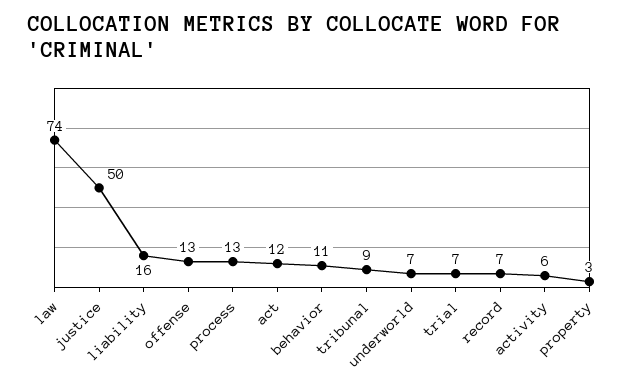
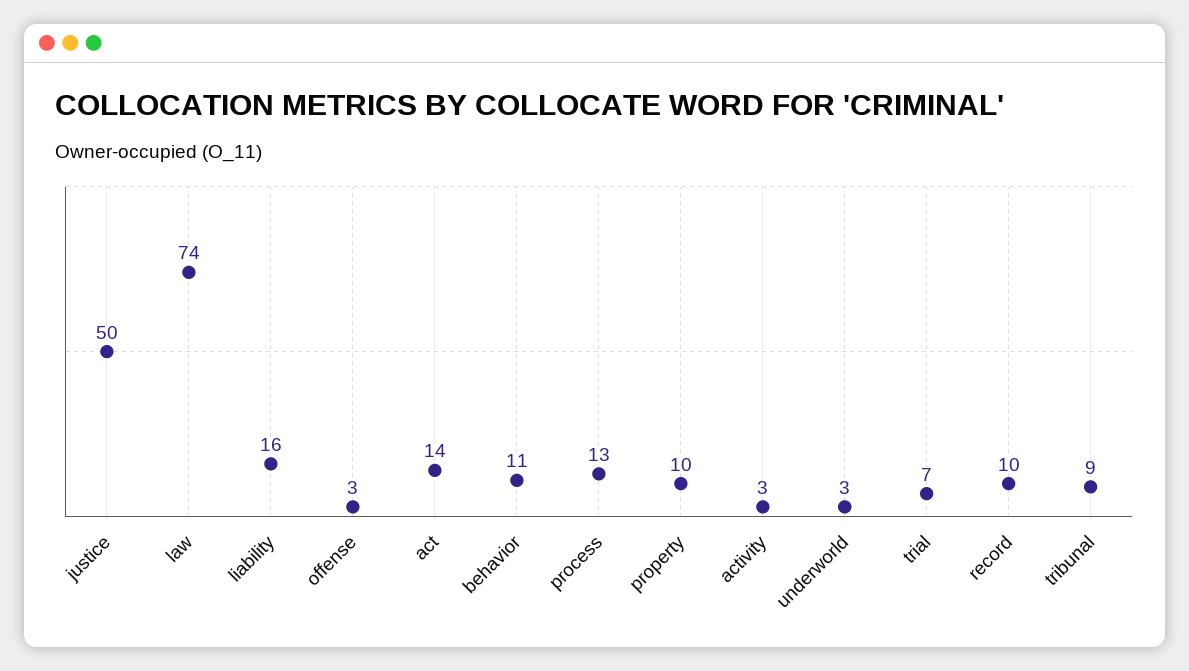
offense: 13 -> 3
act: 12 -> 14
underworld: 7 -> 3
record: 7 -> 10
activity: 6 -> 3
property: 3 -> 10

